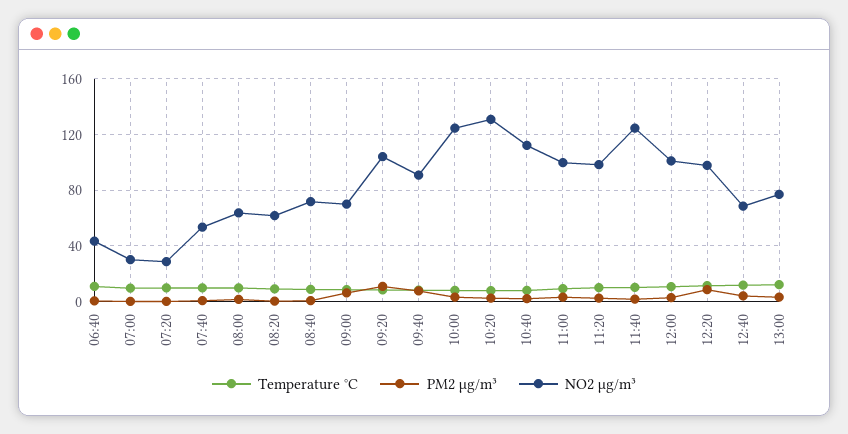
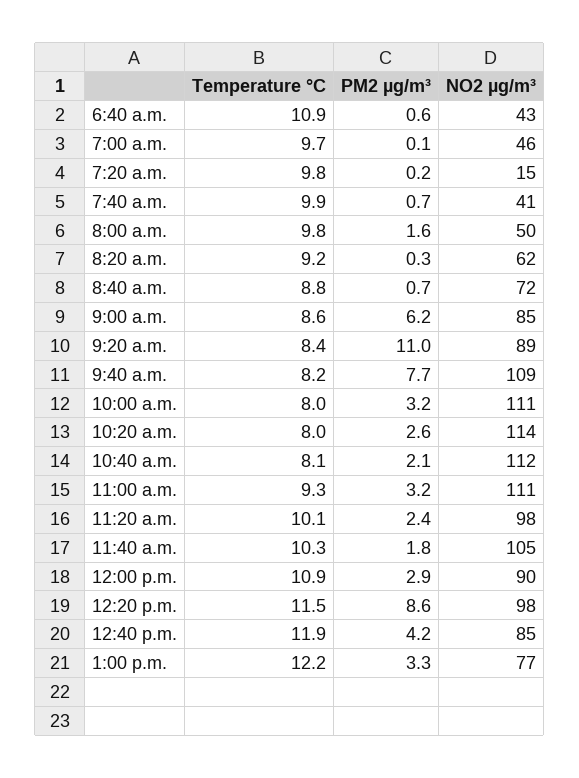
NO2 µg/m³, 07:00: 30 -> 46
NO2 µg/m³, 07:20: 30 -> 15
NO2 µg/m³, 07:40: 55 -> 41
NO2 µg/m³, 08:00: 65 -> 50
NO2 µg/m³, 09:00: 70 -> 85
NO2 µg/m³, 09:20: 105 -> 89
NO2 µg/m³, 09:40: 90 -> 109
NO2 µg/m³, 10:00: 125 -> 111
NO2 µg/m³, 10:20: 130 -> 114
NO2 µg/m³, 11:00: 100 -> 111
NO2 µg/m³, 11:40: 125 -> 105
NO2 µg/m³, 12:00: 100 -> 90
NO2 µg/m³, 12:40: 70 -> 85

